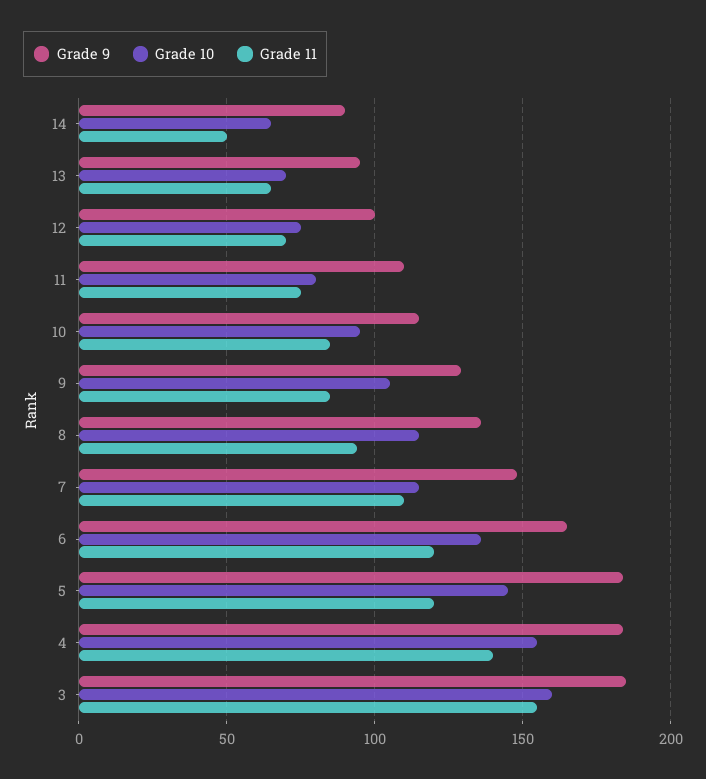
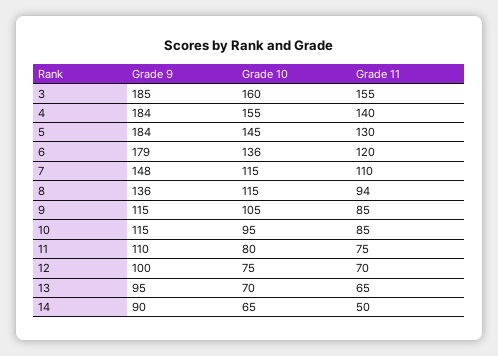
Grade 9, 9: 130 -> 115
Grade 9, 6: 165 -> 179
Grade 11, 5: 120 -> 130

